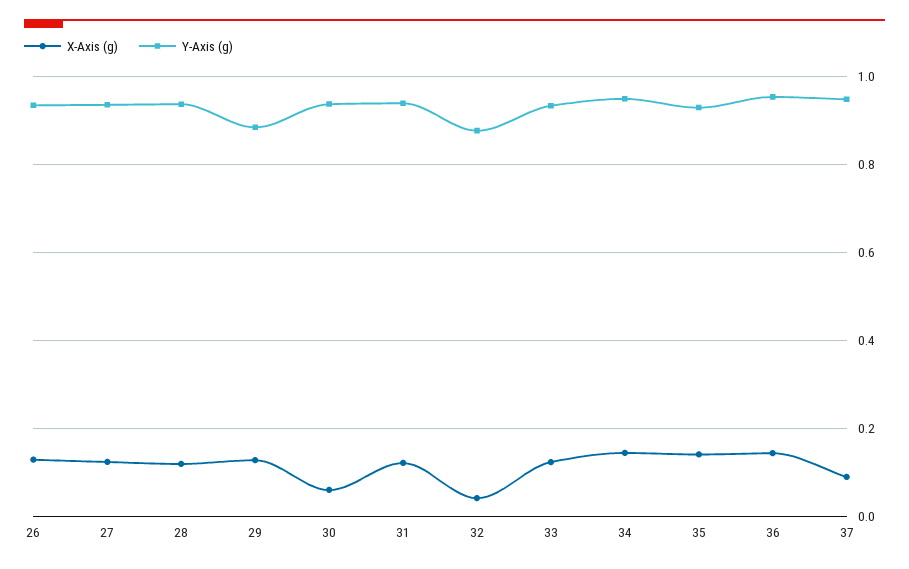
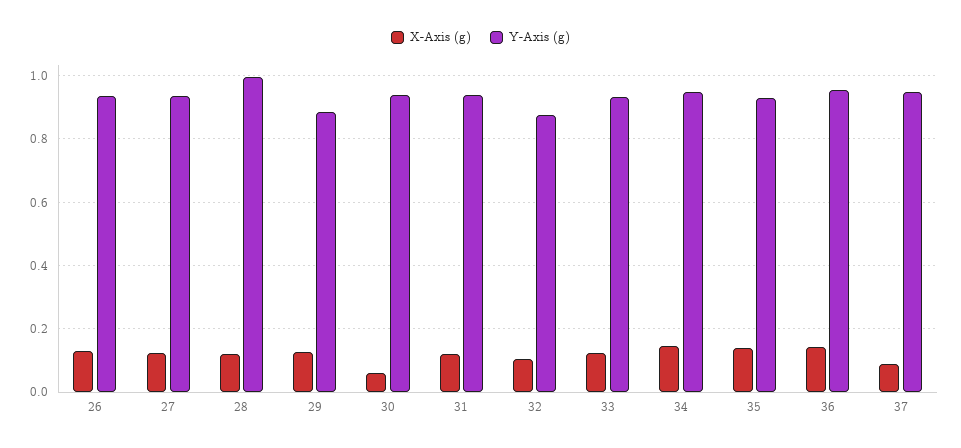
Y-Axis (g), 28: 0.94 -> 1
X-Axis (g), 32: 0.04 -> 0.1

